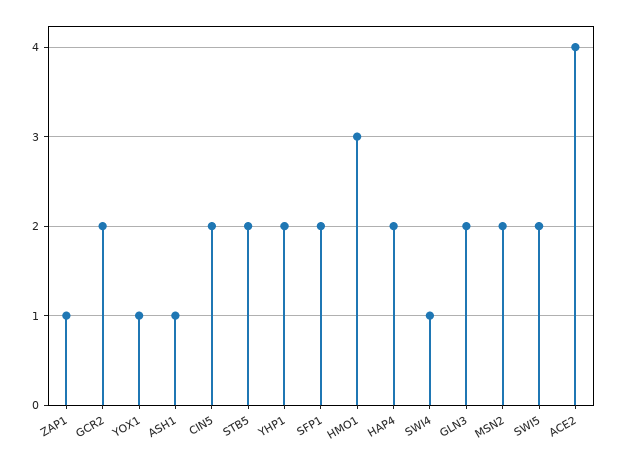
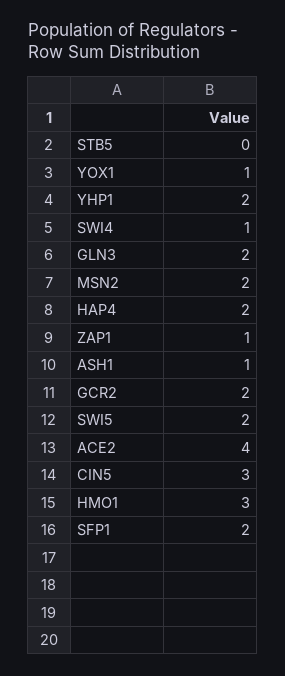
CIN5: 2 -> 3
STB5: 2 -> 0

